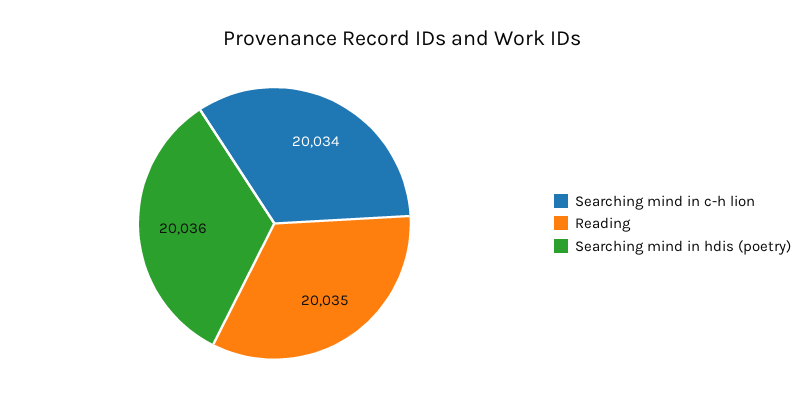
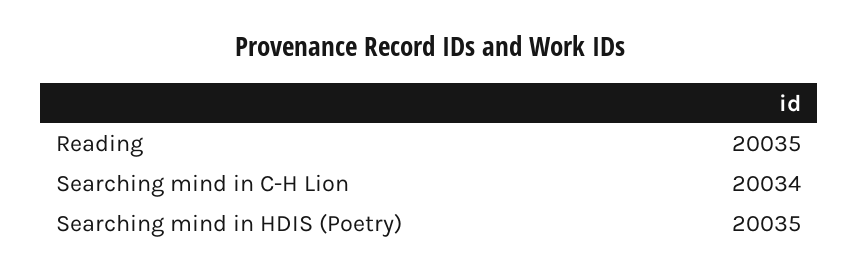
Searching mind in hdis (poetry): 20036 -> 20035

